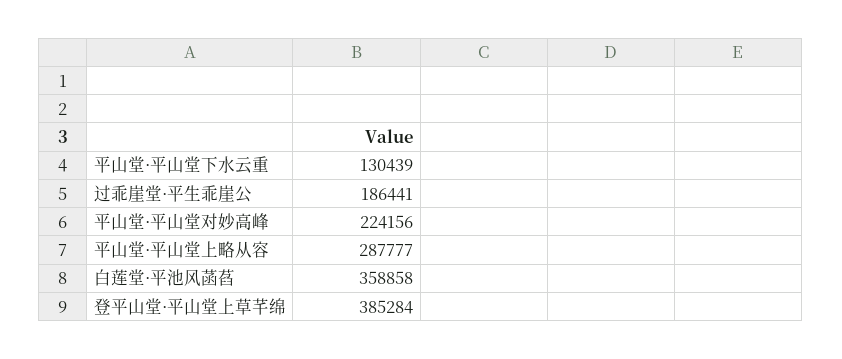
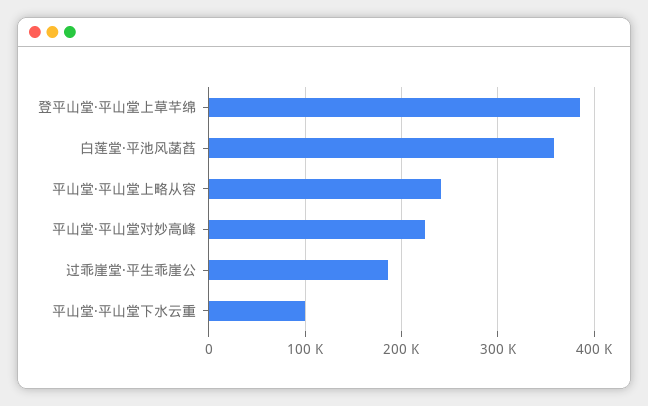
平山堂·平山堂下水云重: 130439 -> 100000
平山堂·平山堂上略从容: 287777 -> 240000

